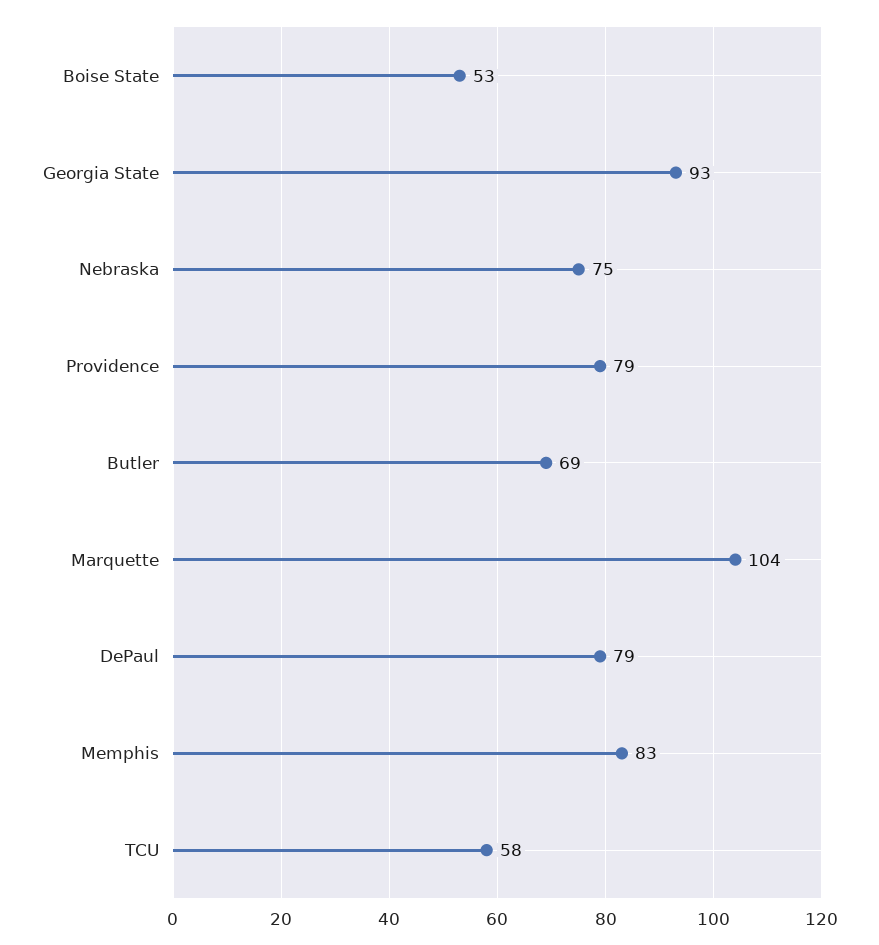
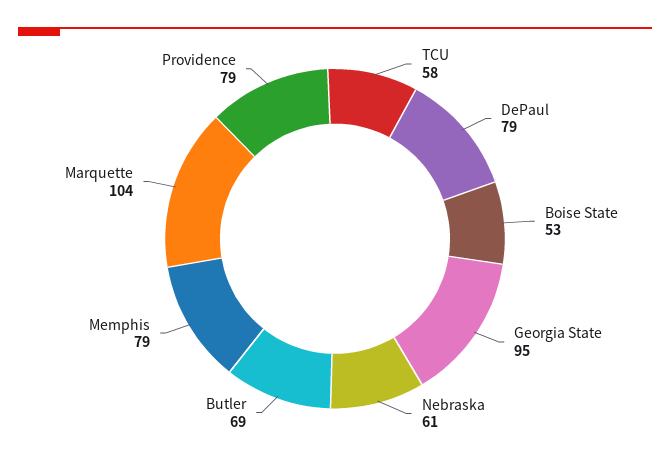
Georgia State: 93 -> 95
Nebraska: 75 -> 61
Memphis: 83 -> 79

